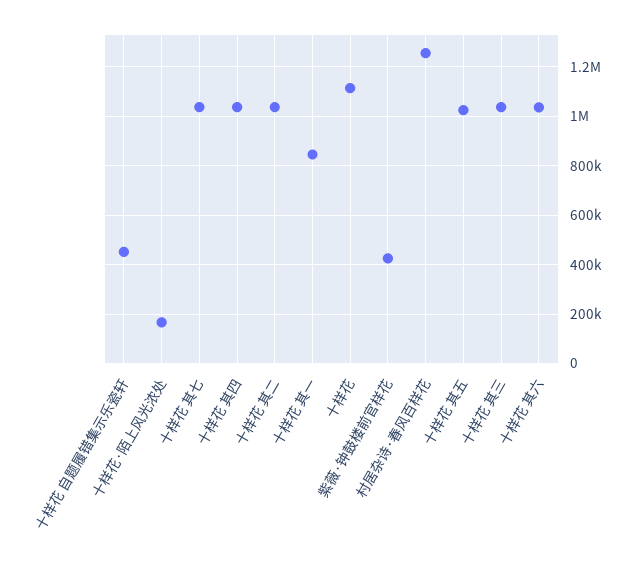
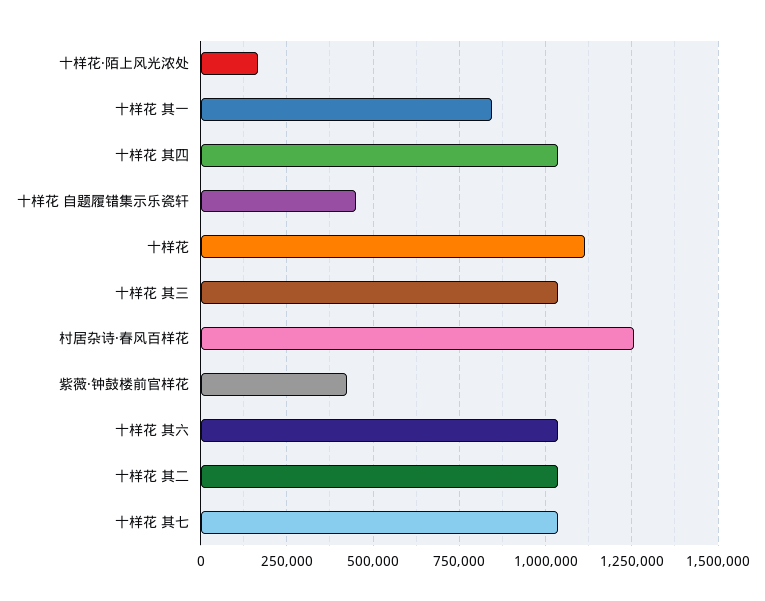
十样花 其五: 1025000 -> none

